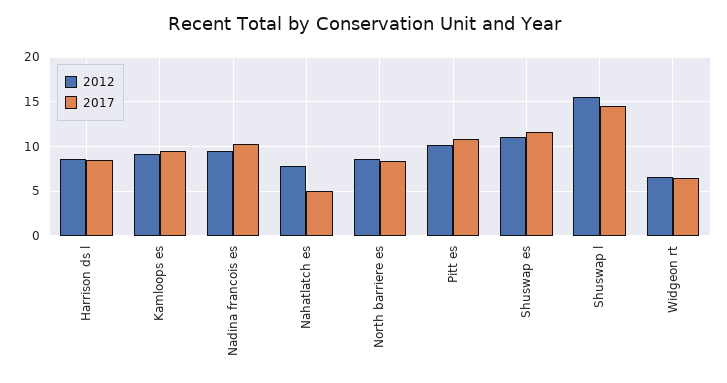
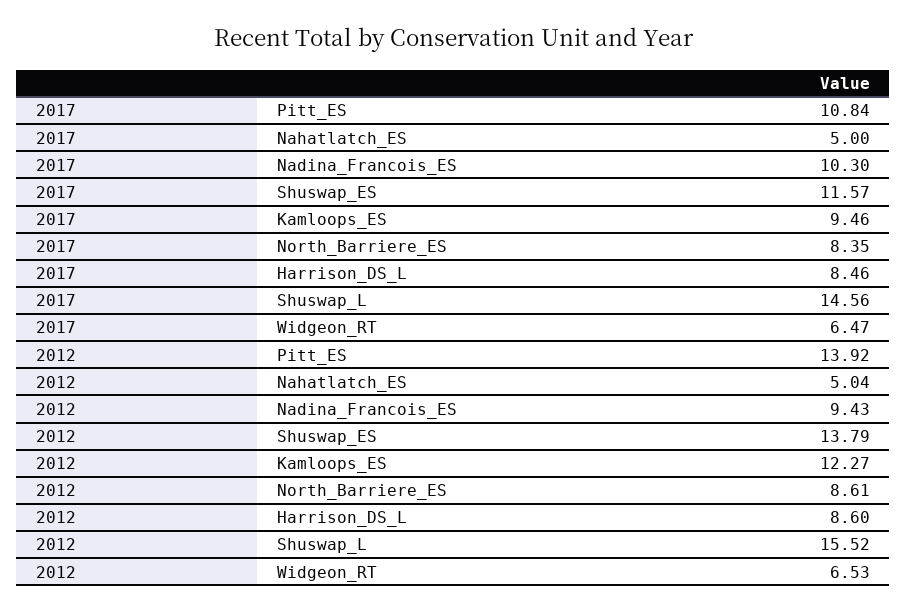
2012, Kamloops es: 9 -> 12.27
2012, Nahatlatch es: 8 -> 5.04
2012, Pitt es: 10 -> 13.92
2012, Shuswap es: 11 -> 13.79

